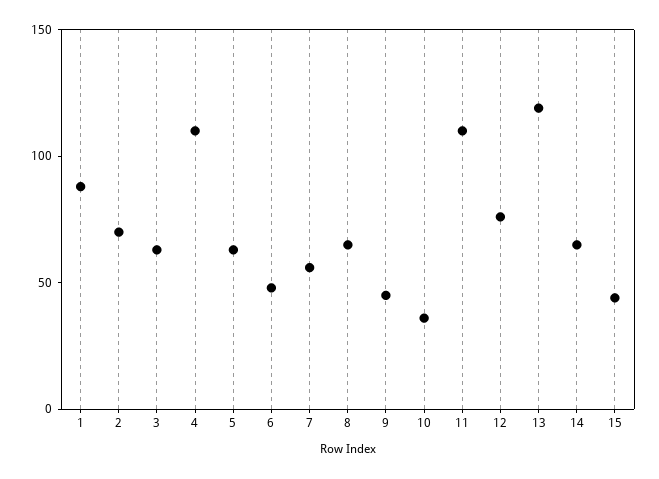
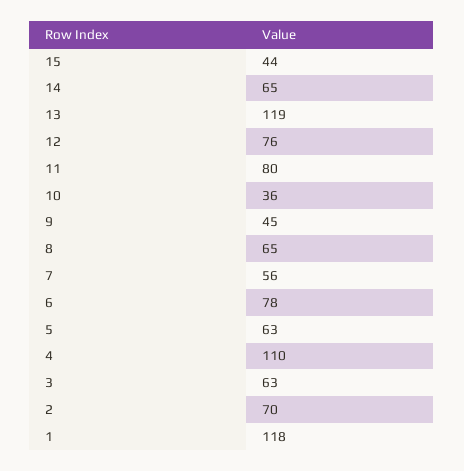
1: 90 -> 118
6: 50 -> 78
11: 110 -> 80

